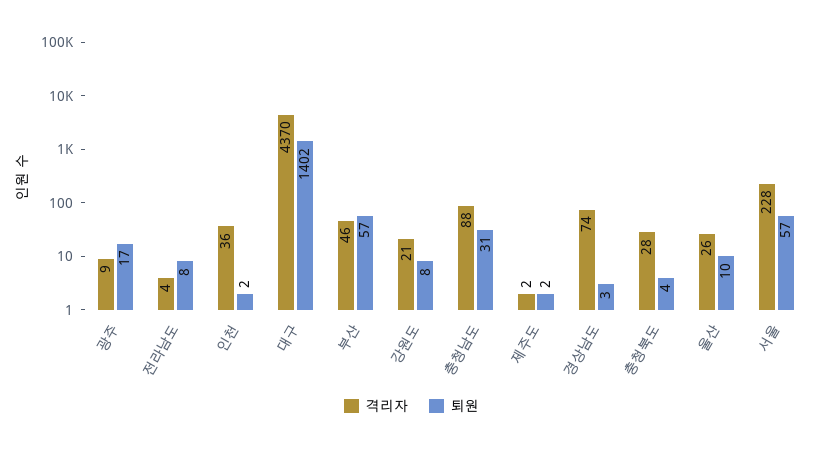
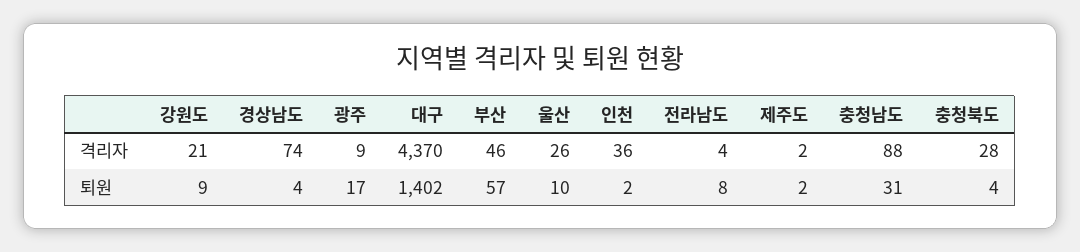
퇴원, 강원도: 8 -> 9
퇴원, 경상남도: 3 -> 4
격리자, 서울: 228 -> none
퇴원, 서울: 57 -> none

